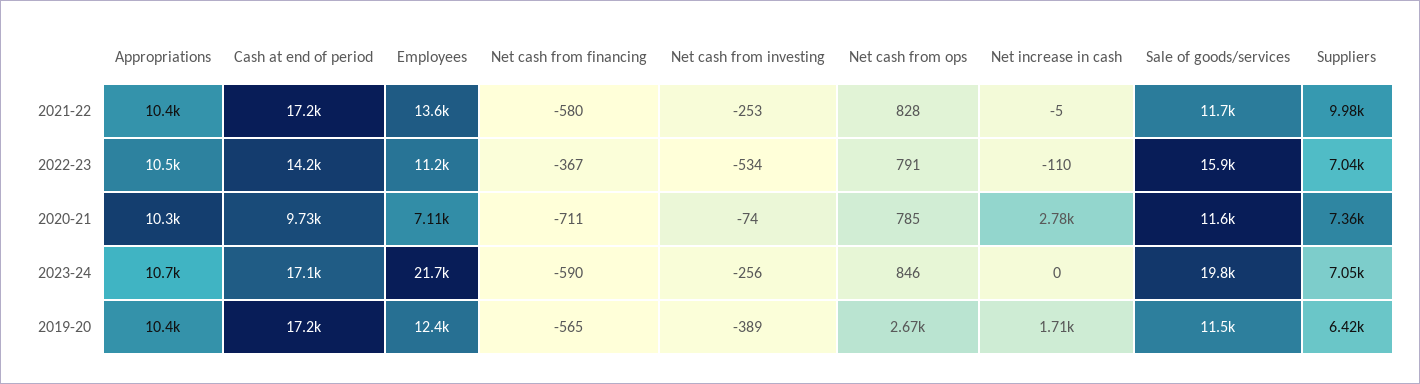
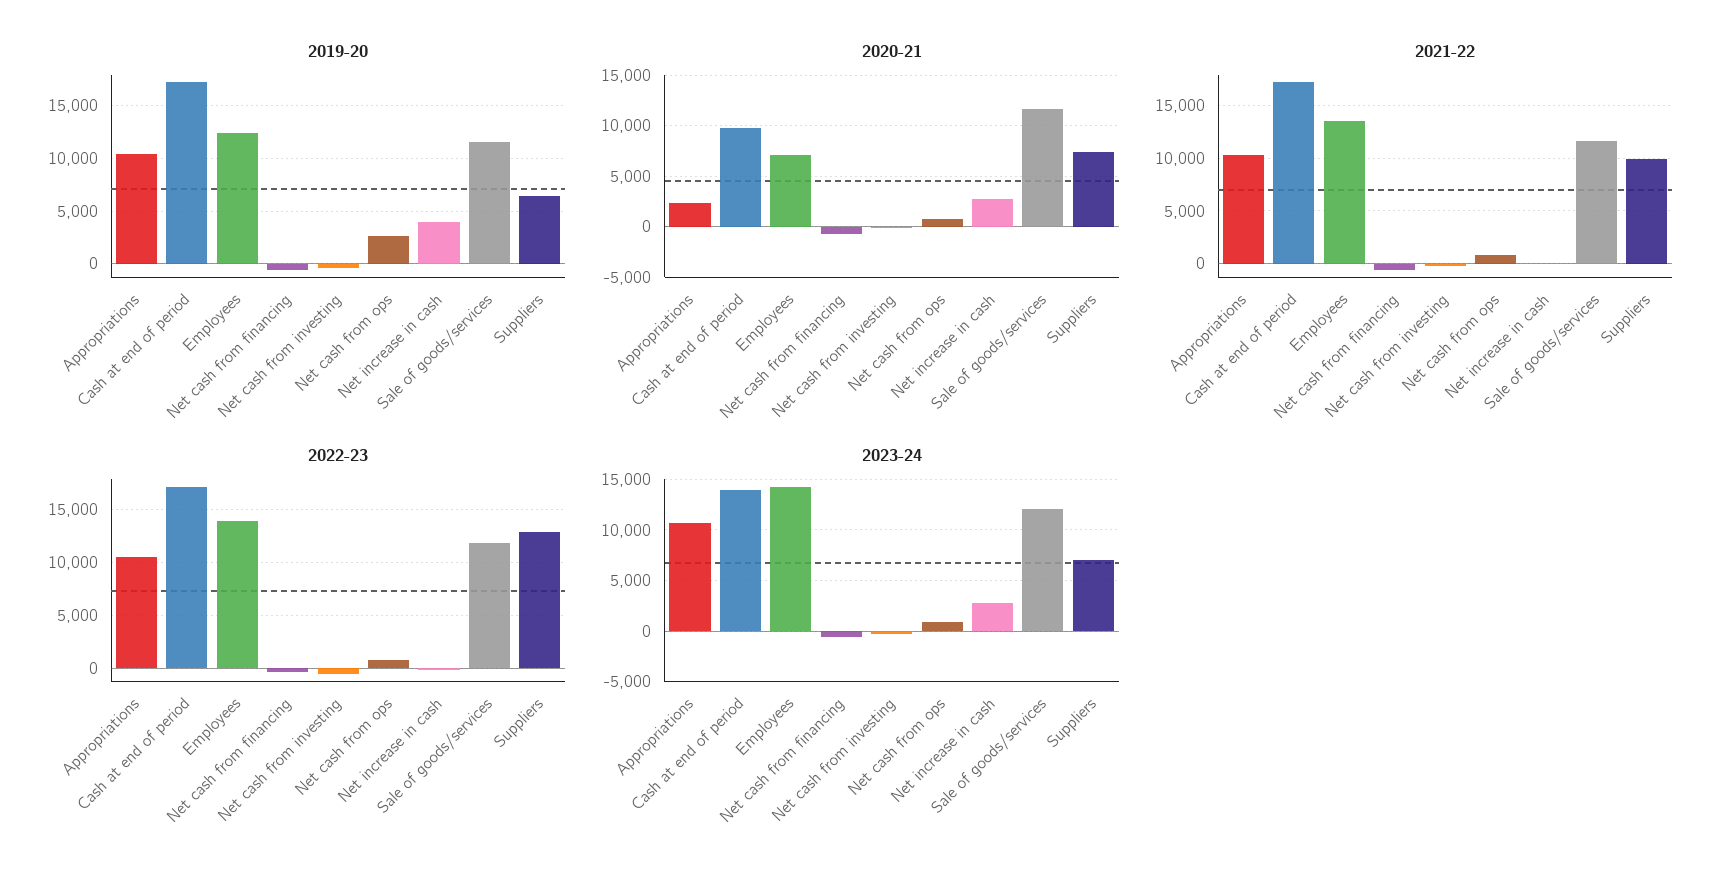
2022-23, Cash at end of period: 14200 -> 17000
2022-23, Employees: 11200 -> 14000
2022-23, Sale of goods/services: 15900 -> 12000
2022-23, Suppliers: 7040 -> 13000
2020-21, Appropriations: 10300 -> 2000
2023-24, Cash at end of period: 17100 -> 14000
2023-24, Employees: 21700 -> 14000
2023-24, Net increase in cash: 0 -> 3000
2023-24, Sale of goods/services: 19800 -> 12000
2019-20, Net increase in cash: 1710 -> 4000

